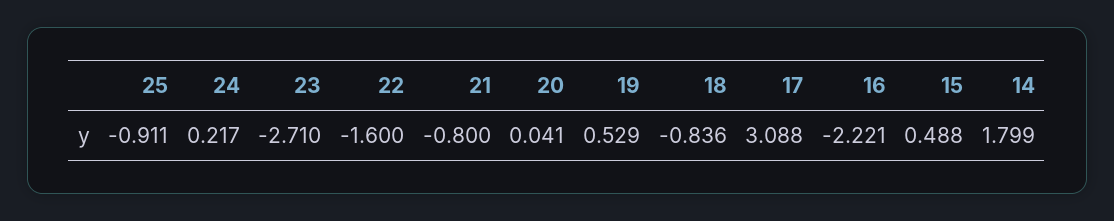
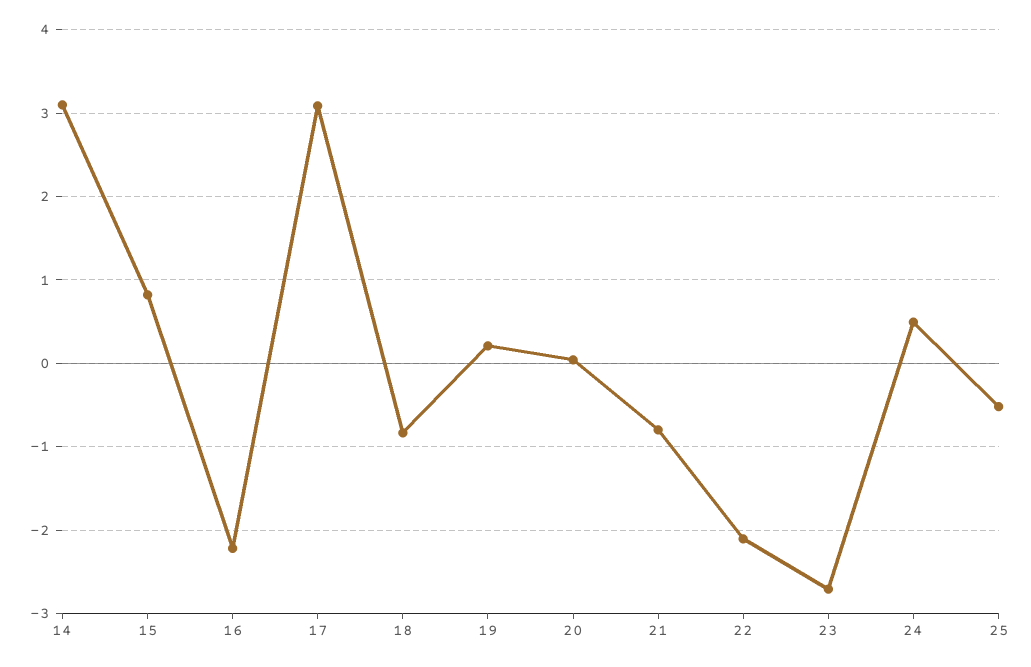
25: -0.911 -> -0.5
24: 0.217 -> 0.5
22: -1.6 -> -2.1
19: 0.529 -> 0.2
15: 0.488 -> 0.8
14: 1.799 -> 3.1

